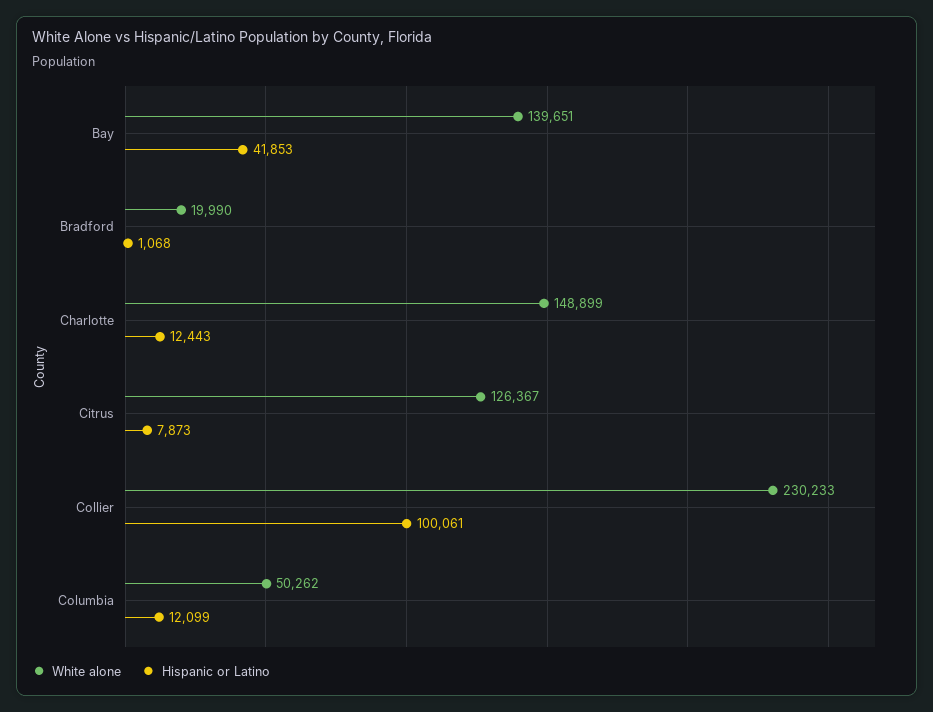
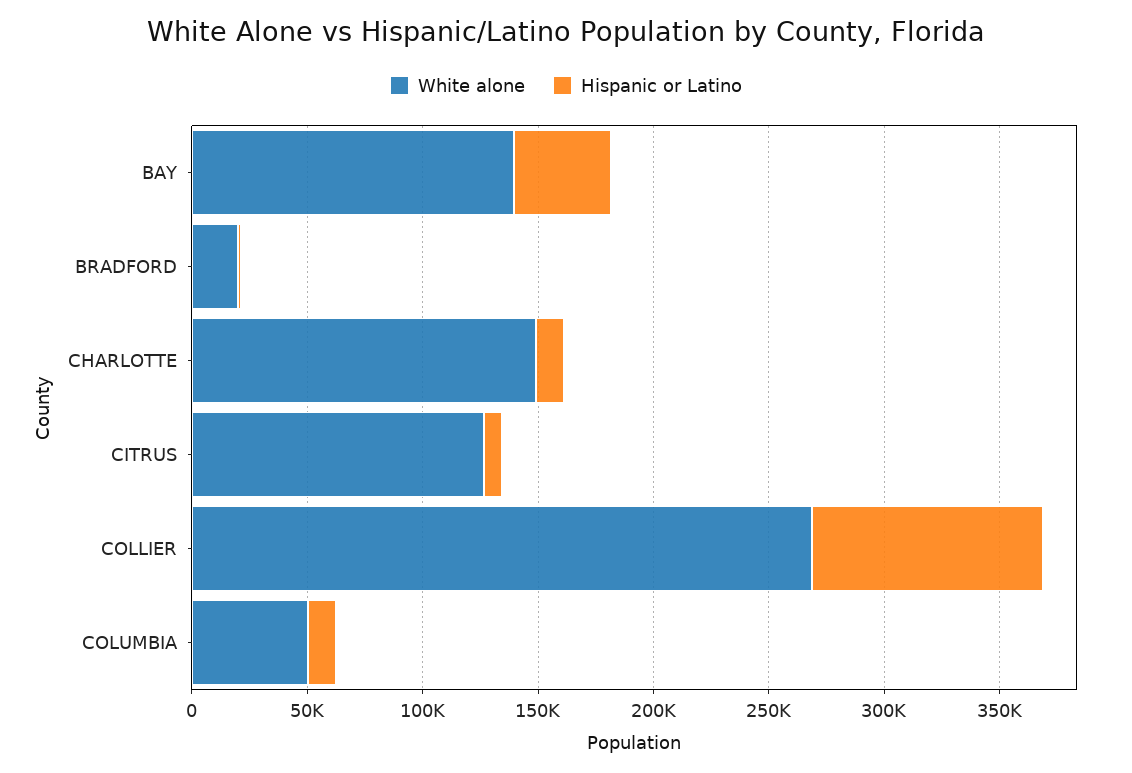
White alone, Collier: 230233 -> 270000

